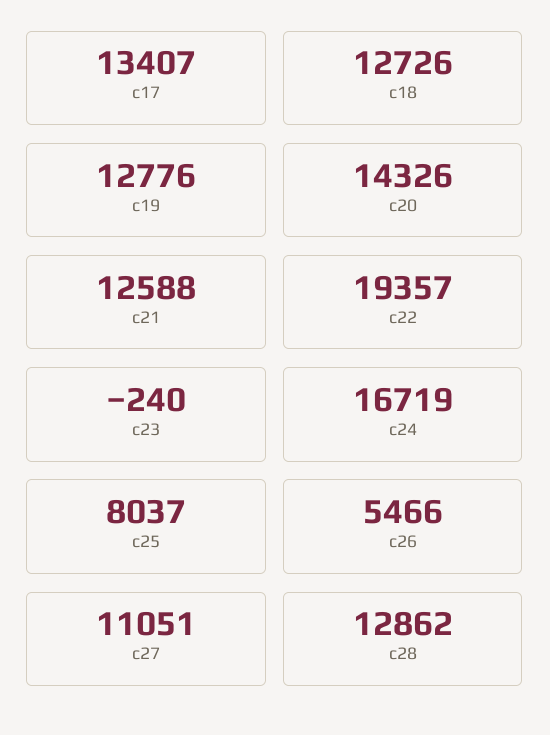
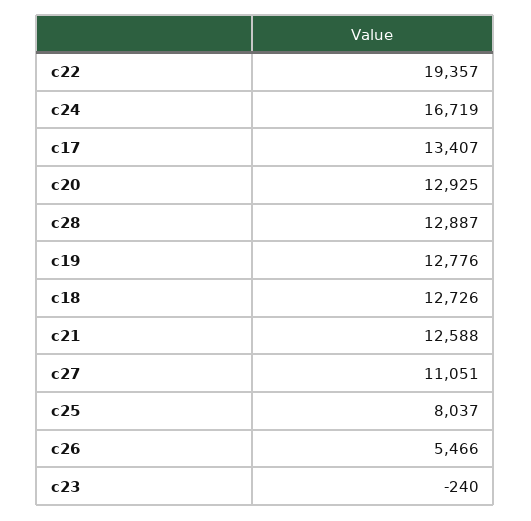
c20: 14326 -> 12925
c28: 12862 -> 12887

